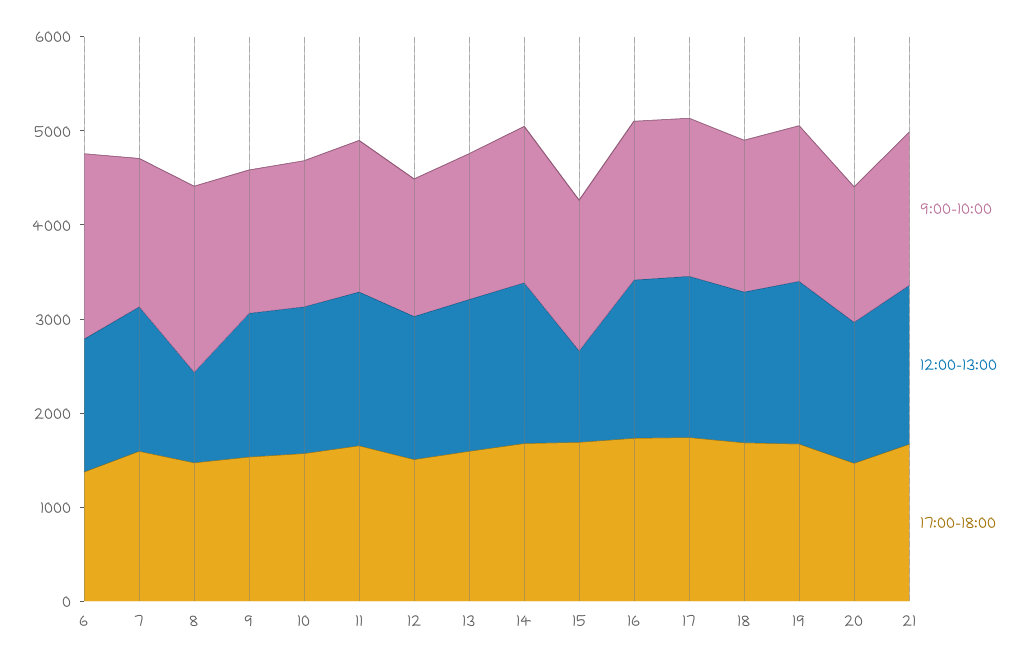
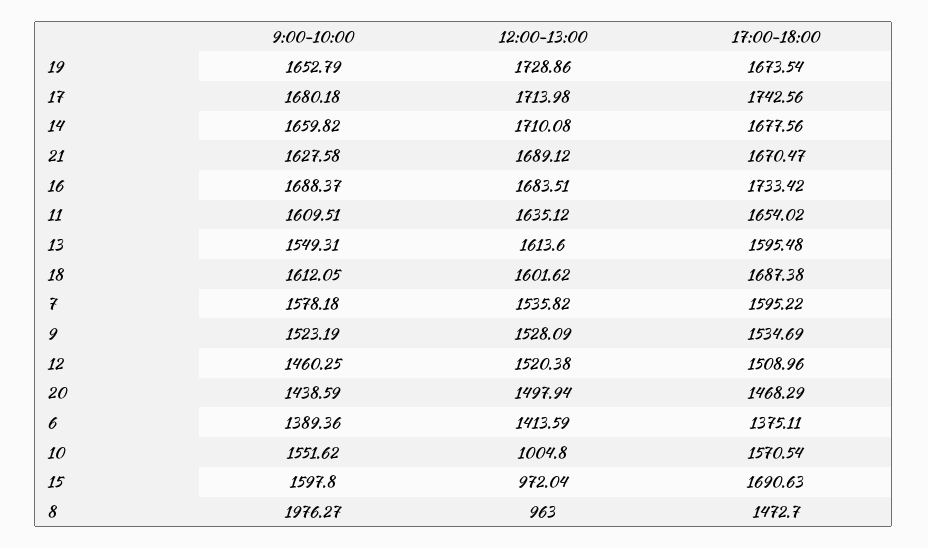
9:00-10:00, 6: 2000 -> 1389.36
12:00-13:00, 10: 1600 -> 1004.8

